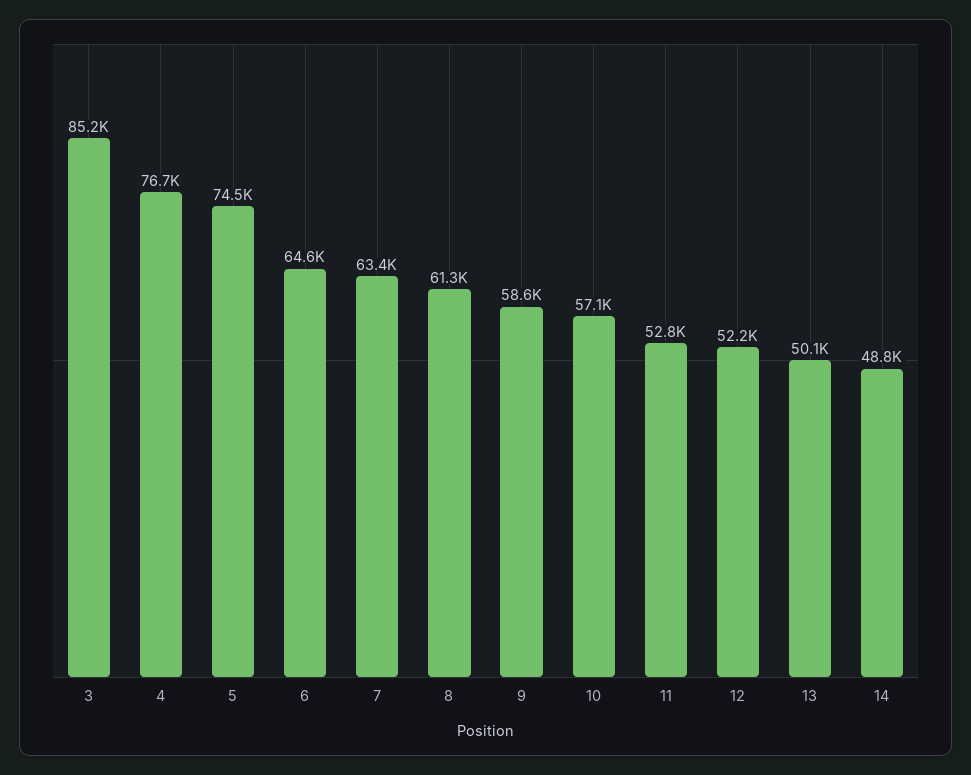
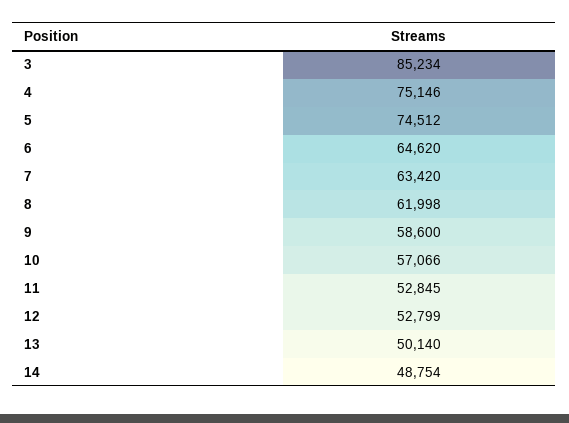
4: 76700 -> 75146
8: 61300 -> 61998
12: 52200 -> 52799

